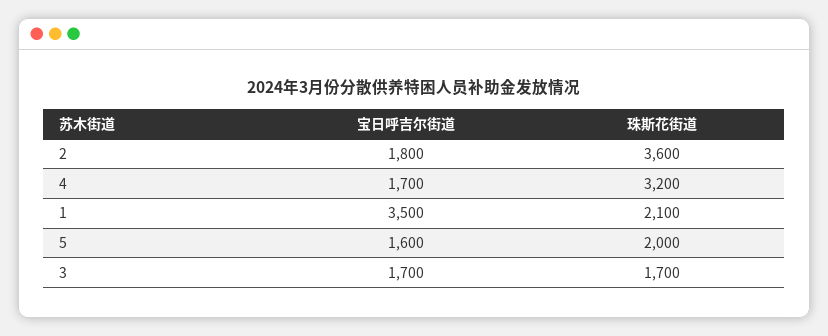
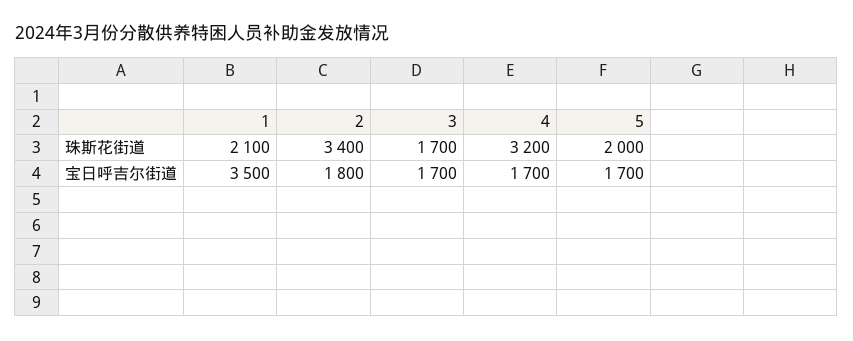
珠斯花街道, 2: 3600 -> 3400
宝日呼吉尔街道, 5: 1600 -> 1700

